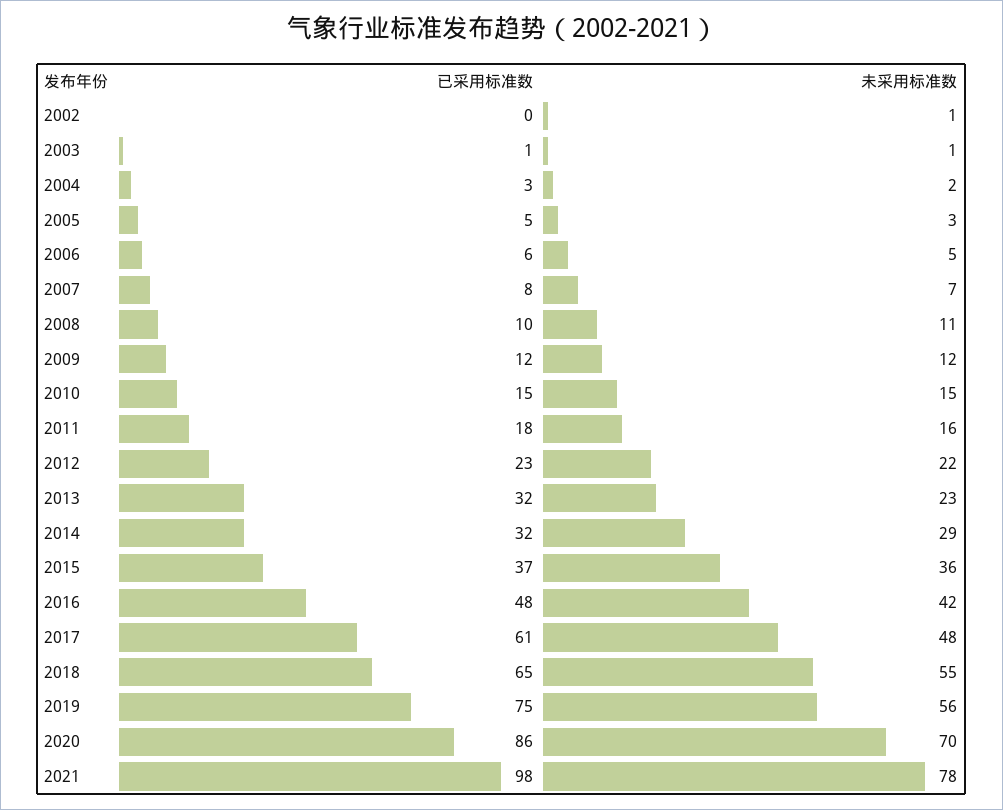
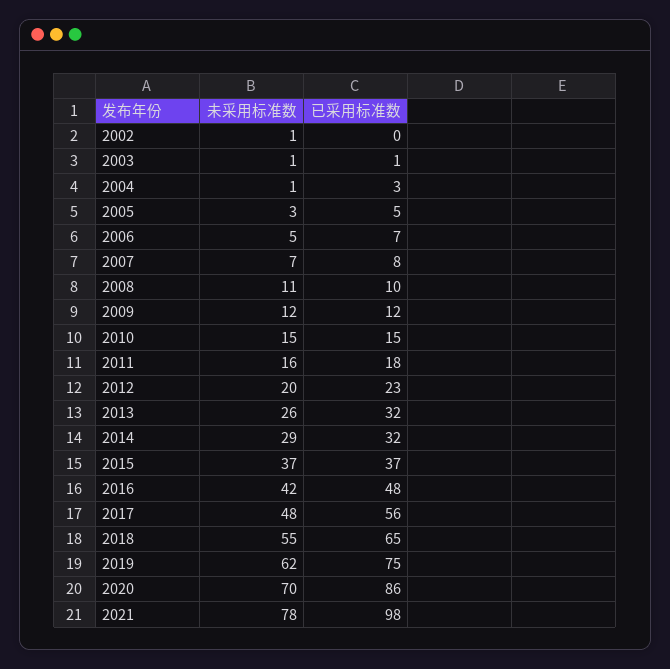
未采用标准数, 2004: 2 -> 1
已采用标准数, 2006: 6 -> 7
未采用标准数, 2012: 22 -> 20
未采用标准数, 2013: 23 -> 26
未采用标准数, 2015: 36 -> 37
已采用标准数, 2017: 61 -> 56
未采用标准数, 2019: 56 -> 62

